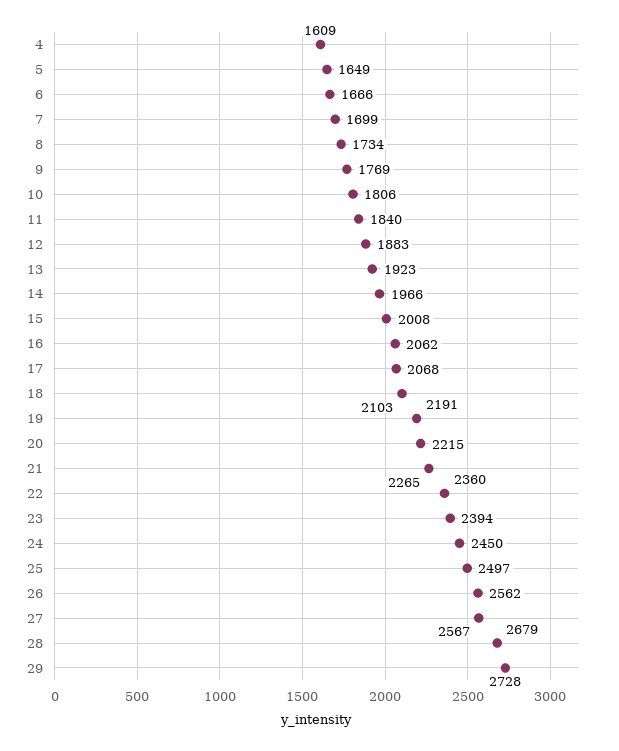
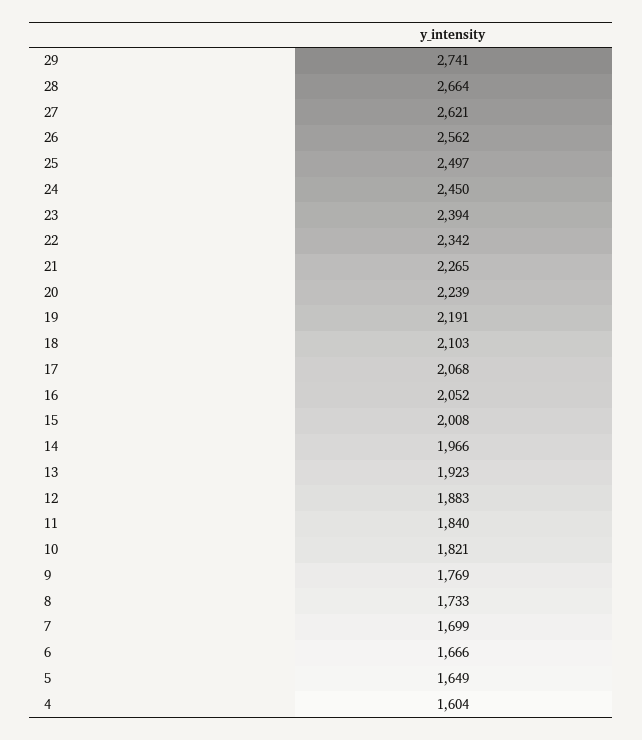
4: 1609 -> 1604
8: 1734 -> 1733
10: 1806 -> 1821
16: 2062 -> 2052
20: 2215 -> 2239
22: 2360 -> 2342
27: 2567 -> 2621
28: 2679 -> 2664
29: 2728 -> 2741

